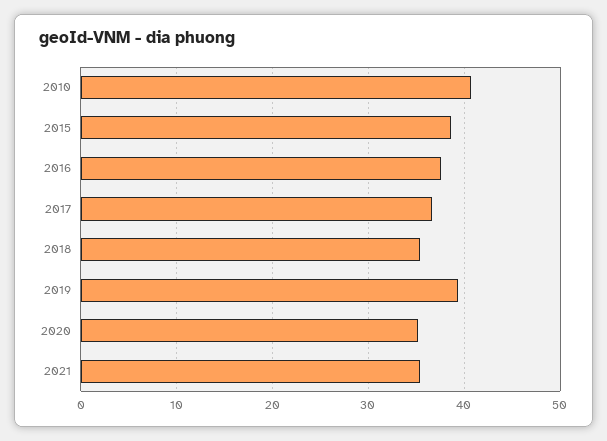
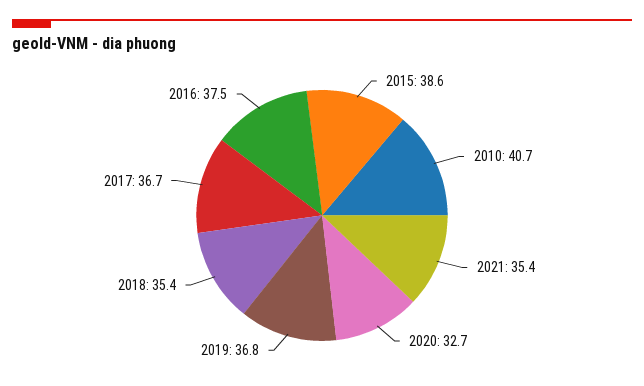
2019: 39 -> 36.8
2020: 35 -> 32.7

